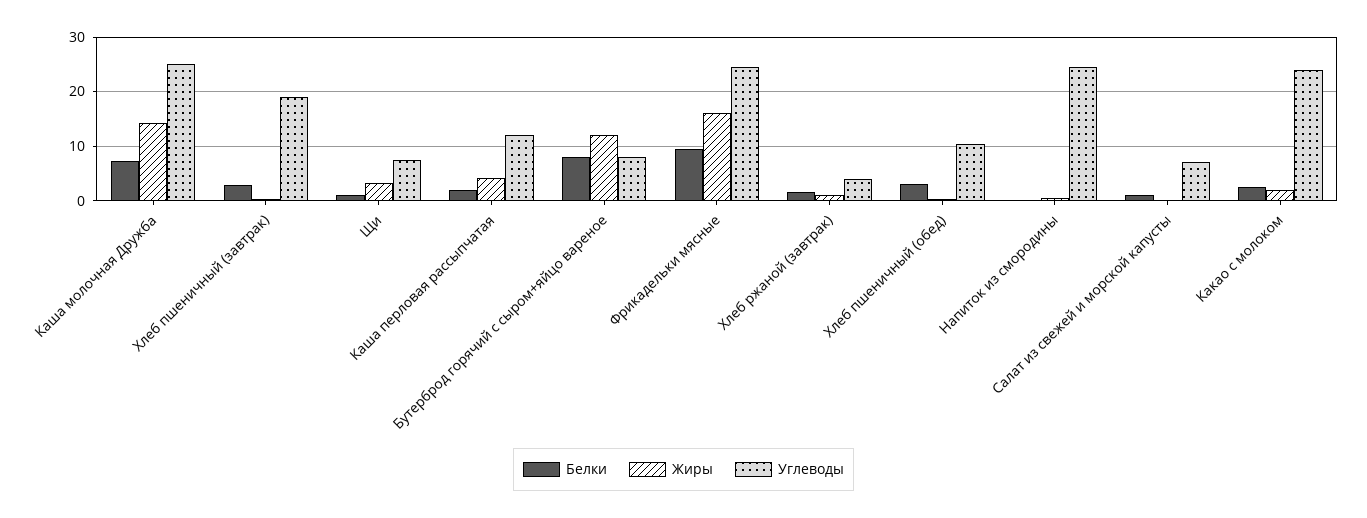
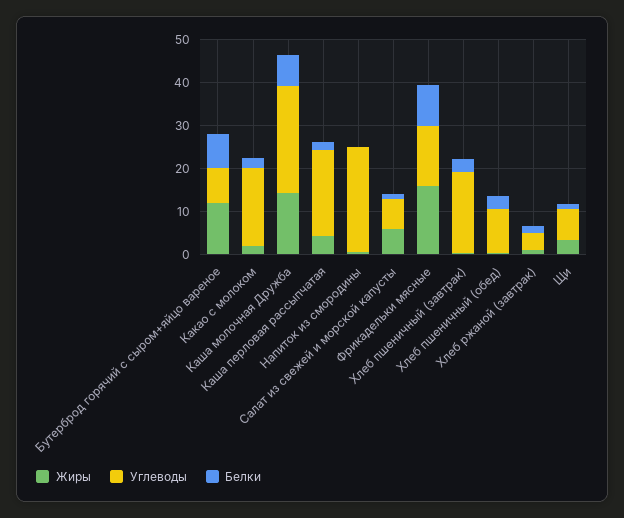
Углеводы, Каша перловая рассыпчатая: 12 -> 20
Углеводы, Фрикадельки мясные: 24 -> 14
Жиры, Салат из свежей и морской капусты: 0 -> 6
Углеводы, Какао с молоком: 24 -> 18

